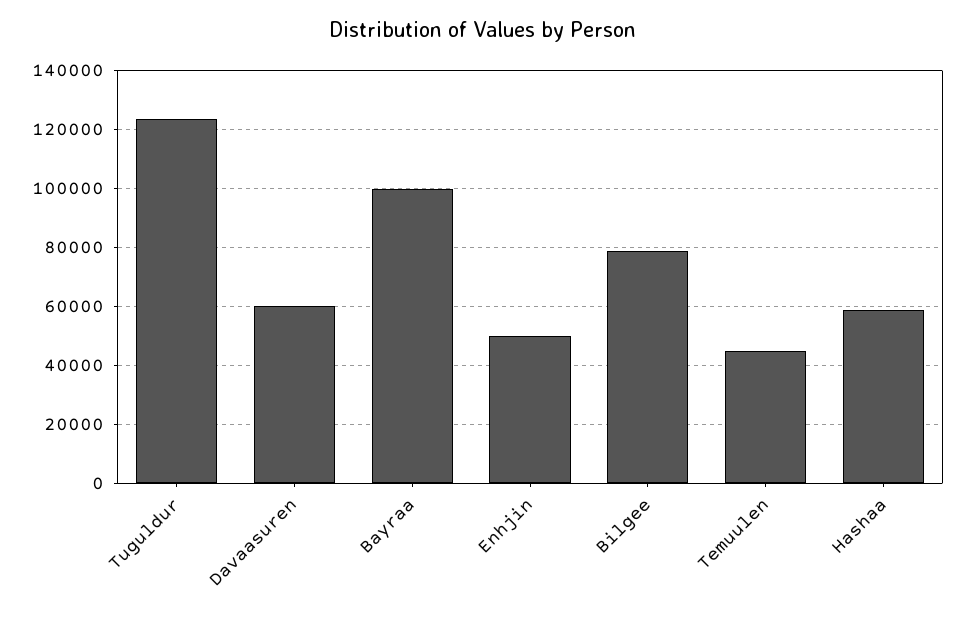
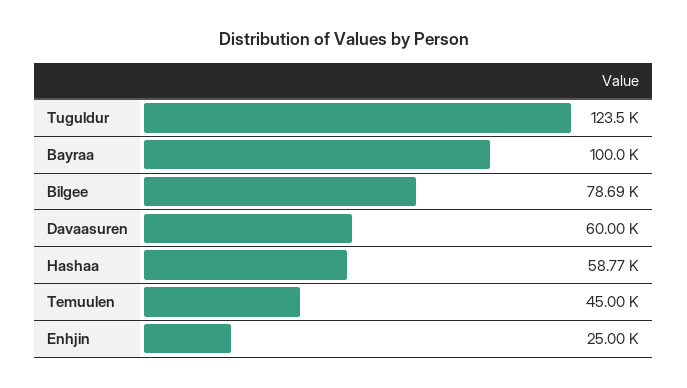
Enhjin: 50000 -> 25000

